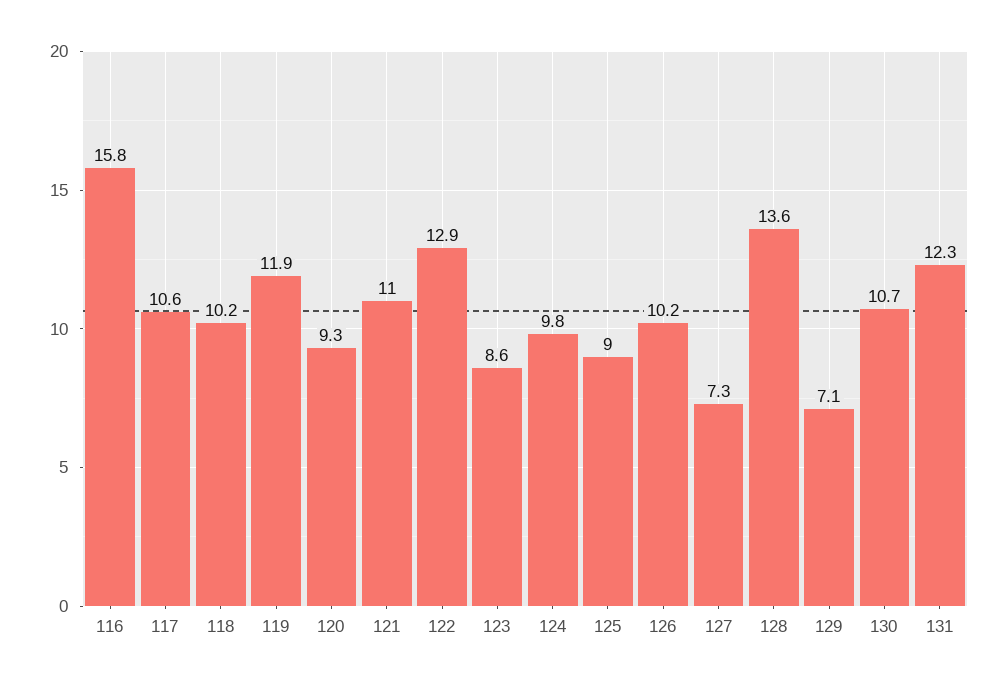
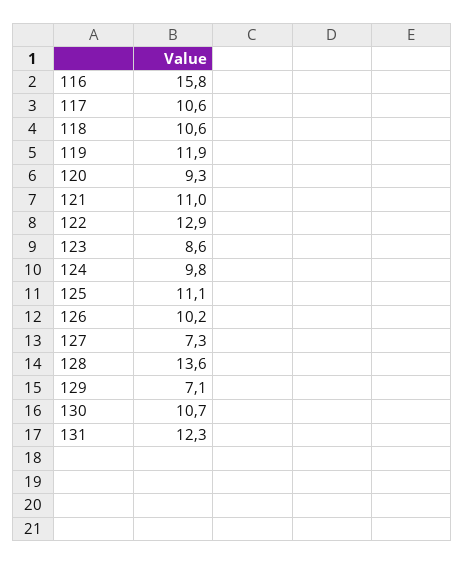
118: 10.2 -> 10.6
125: 9 -> 11.1

